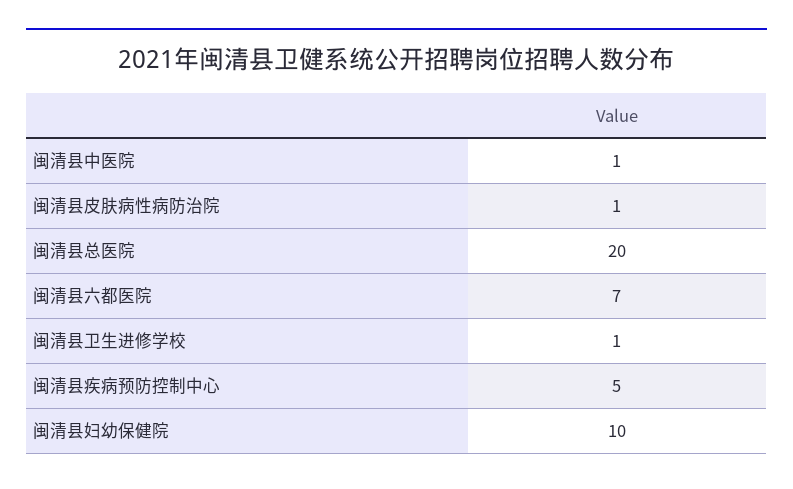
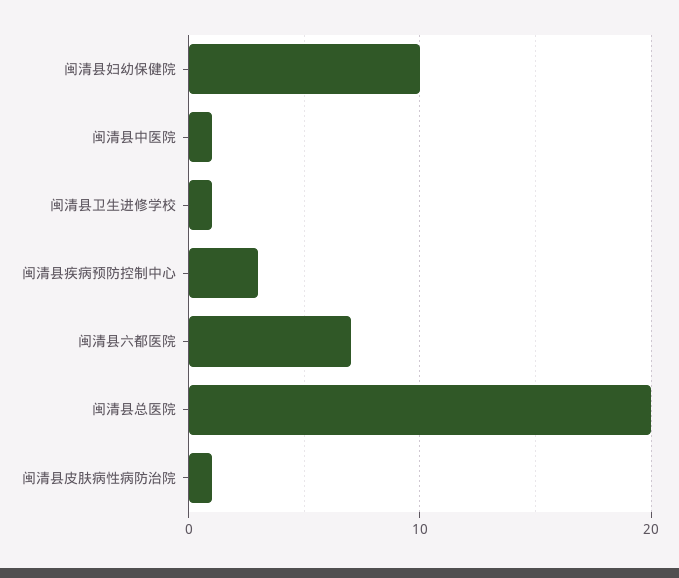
闽清县疾病预防控制中心: 5 -> 3

